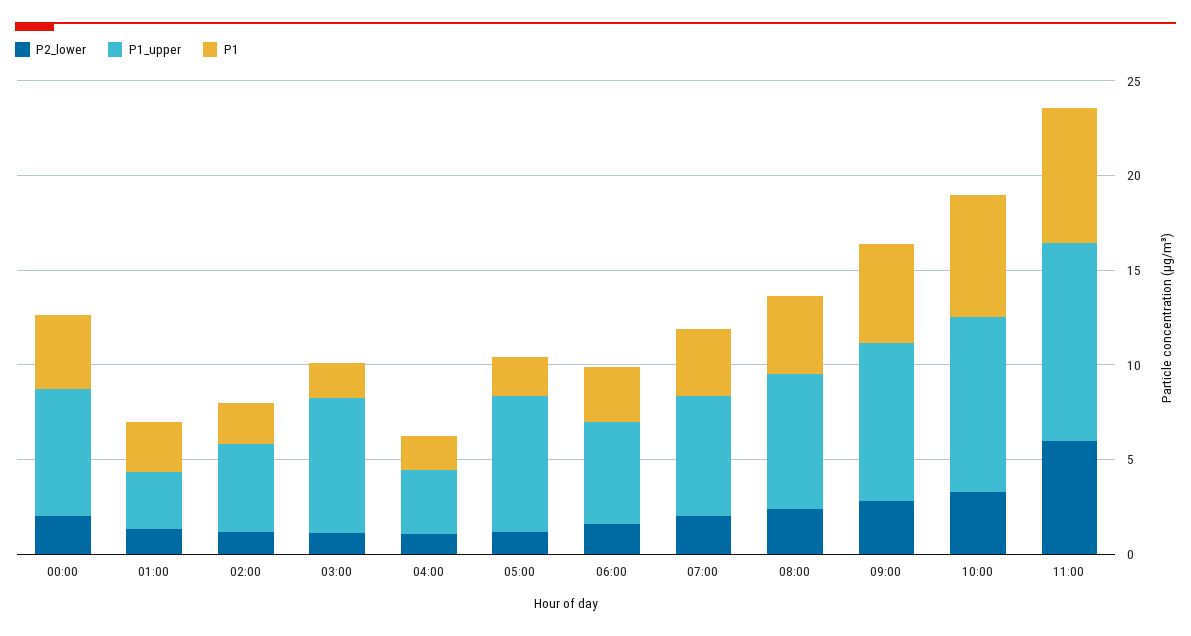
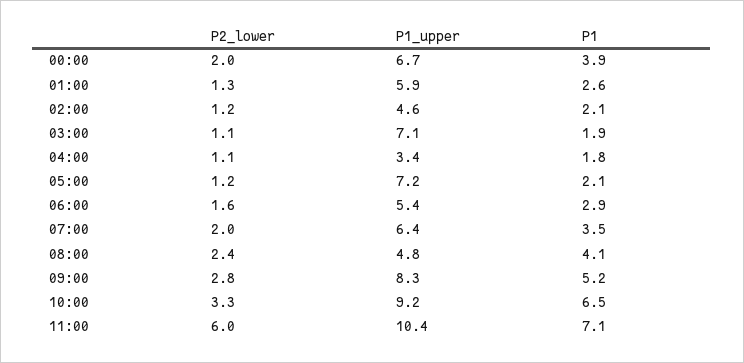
P1_upper, 01:00: 3 -> 5.9
P1_upper, 08:00: 7 -> 4.8

